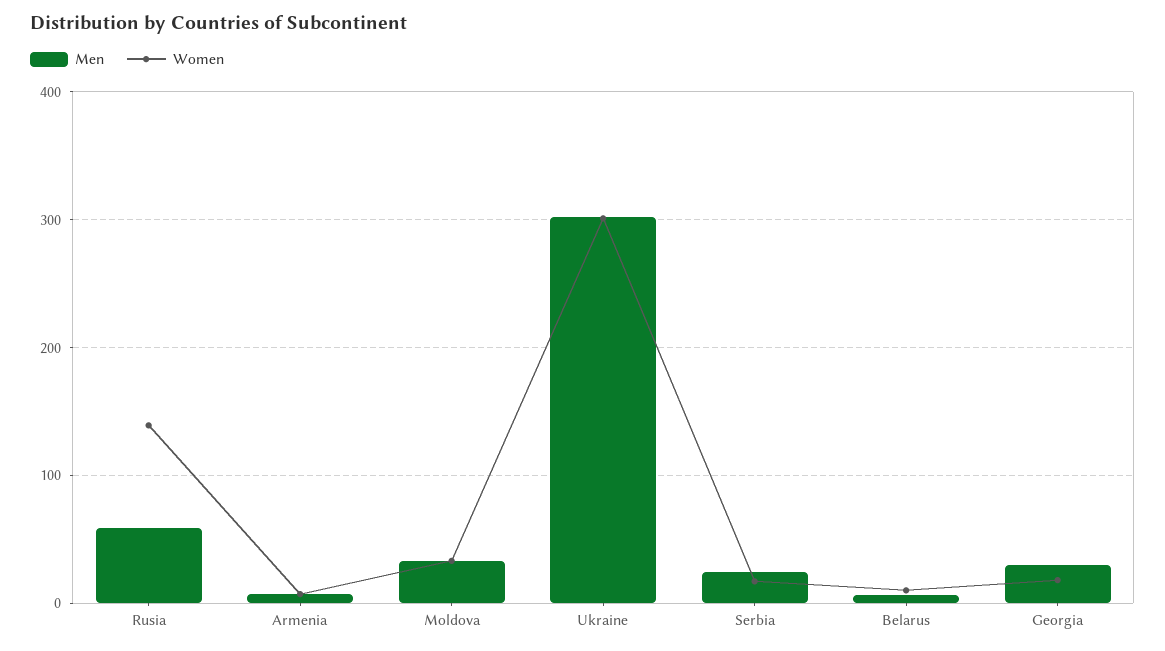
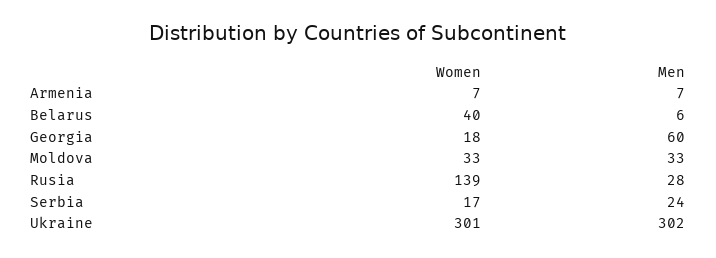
Men, Rusia: 60 -> 28
Women, Belarus: 10 -> 40
Men, Georgia: 30 -> 60

